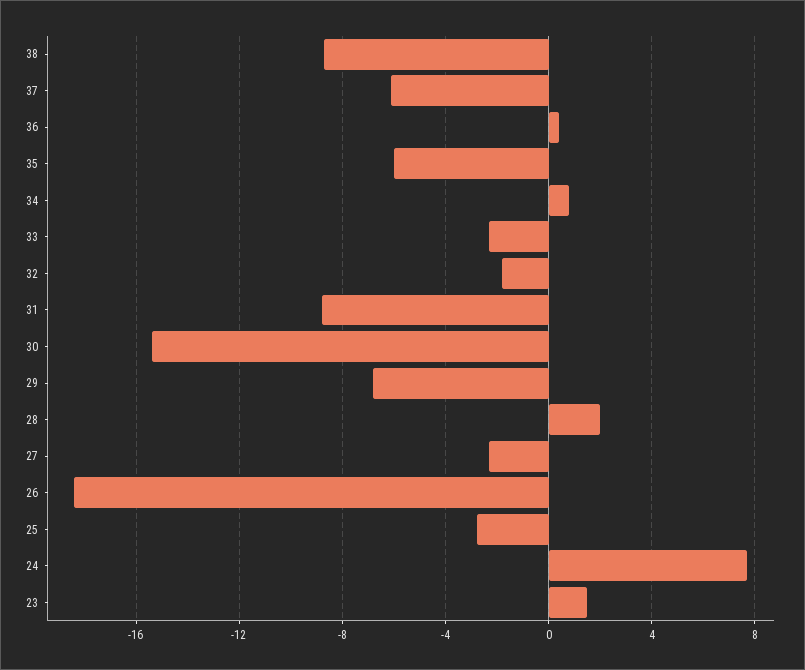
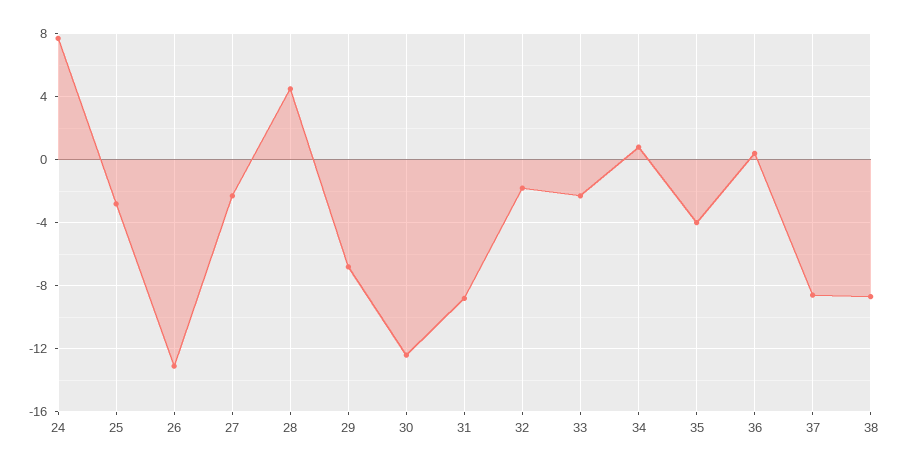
37: -6 -> -8.5
35: -6 -> -4
30: -15.5 -> -12.5
28: 2 -> 4.5
26: -18.5 -> -13
23: 1.5 -> none

